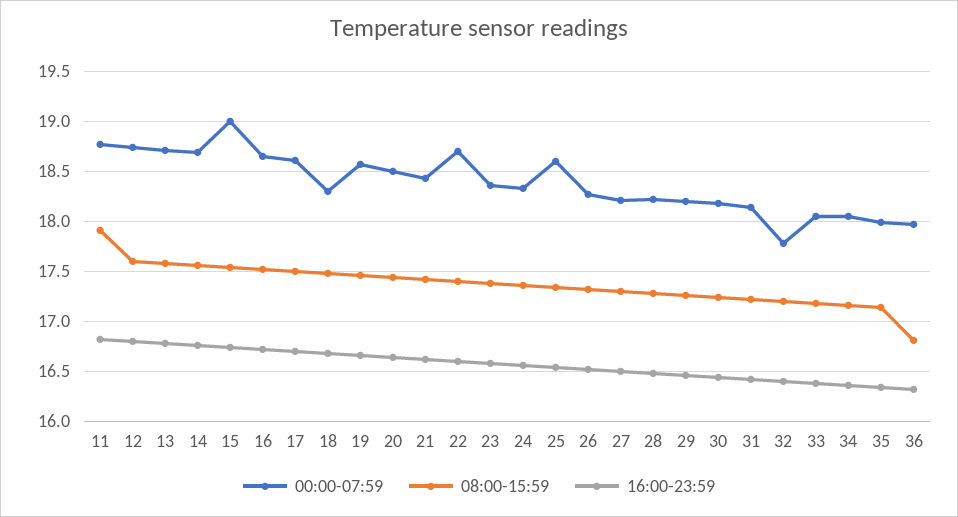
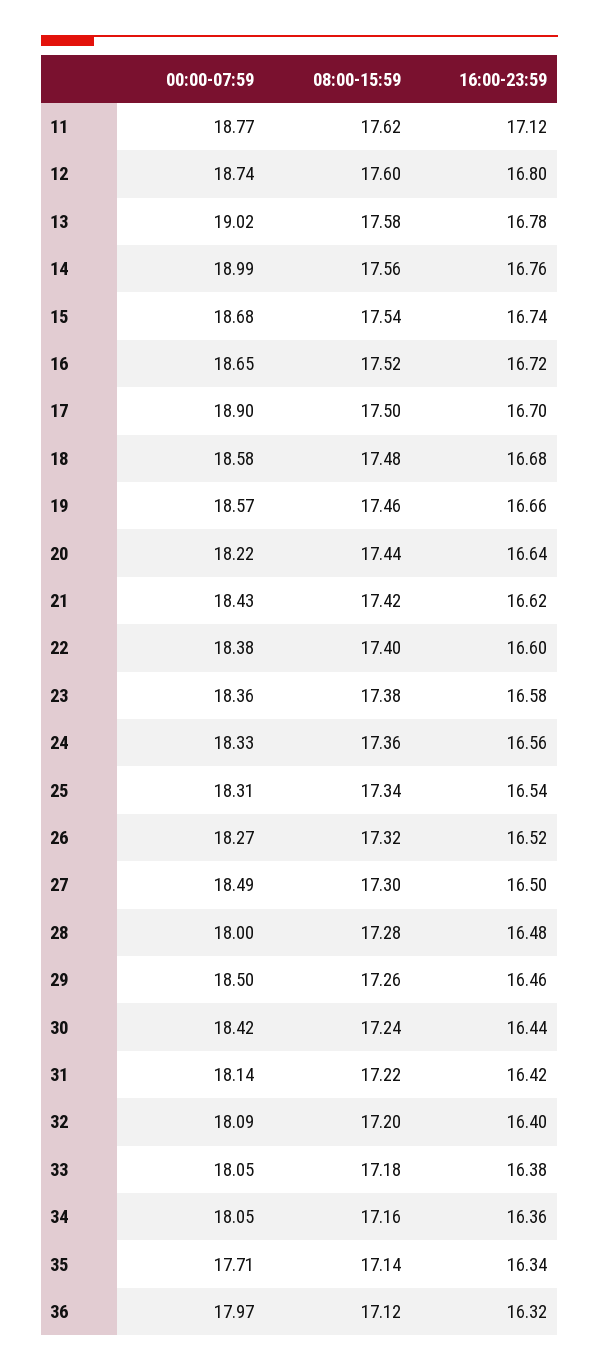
08:00-15:59, 11: 17.9 -> 17.62
16:00-23:59, 11: 16.8 -> 17.12
00:00-07:59, 13: 18.7 -> 19.02
00:00-07:59, 14: 18.7 -> 18.99
00:00-07:59, 15: 19 -> 18.68
00:00-07:59, 17: 18.6 -> 18.9
00:00-07:59, 18: 18.3 -> 18.58
00:00-07:59, 20: 18.5 -> 18.22
00:00-07:59, 22: 18.7 -> 18.38
00:00-07:59, 25: 18.6 -> 18.31
00:00-07:59, 27: 18.2 -> 18.49
00:00-07:59, 28: 18.2 -> 18
00:00-07:59, 29: 18.2 -> 18.5
00:00-07:59, 30: 18.2 -> 18.42
00:00-07:59, 32: 17.8 -> 18.09
00:00-07:59, 35: 18 -> 17.71
08:00-15:59, 36: 16.8 -> 17.12

